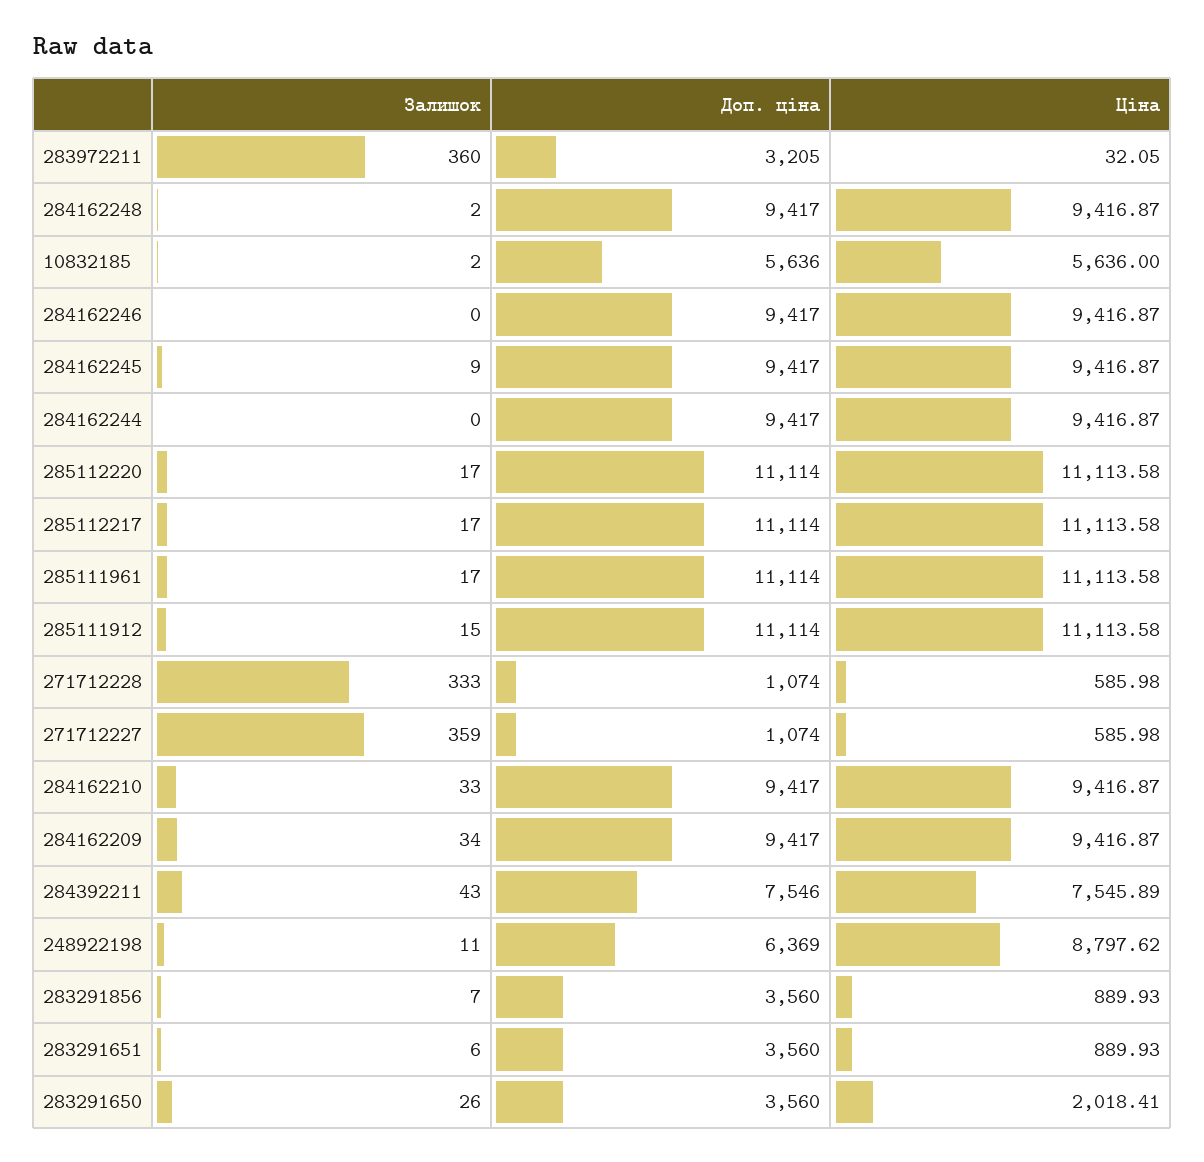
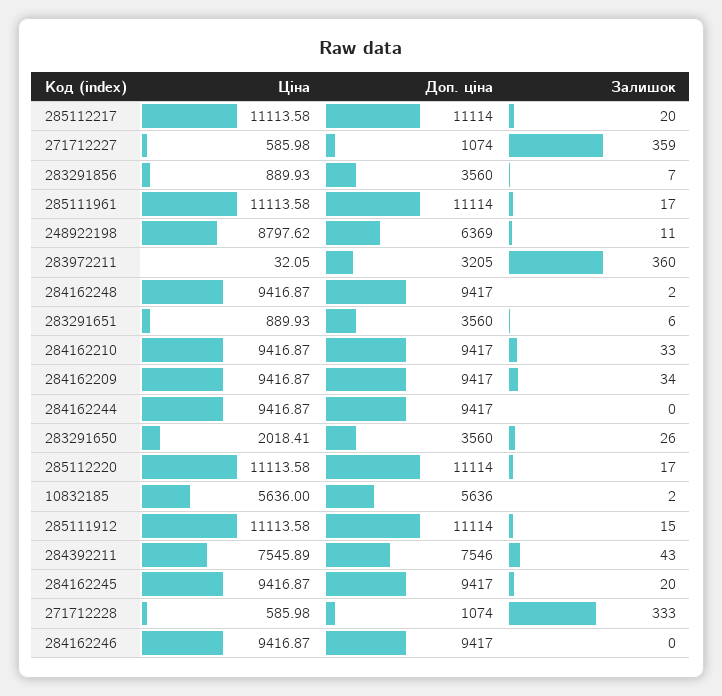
Залишок, 284162245: 9 -> 20
Залишок, 285112217: 17 -> 20

